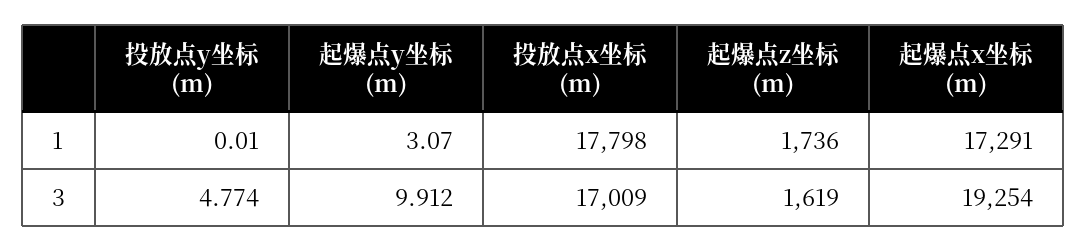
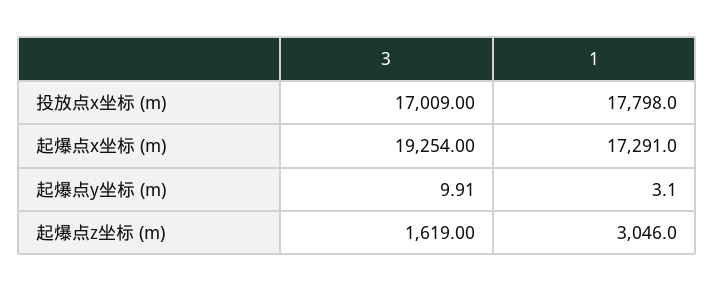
投放点y坐标 (m), 1: 0.01 -> none
起爆点z坐标 (m), 1: 1736 -> 3046
投放点y坐标 (m), 3: 4.774 -> none

